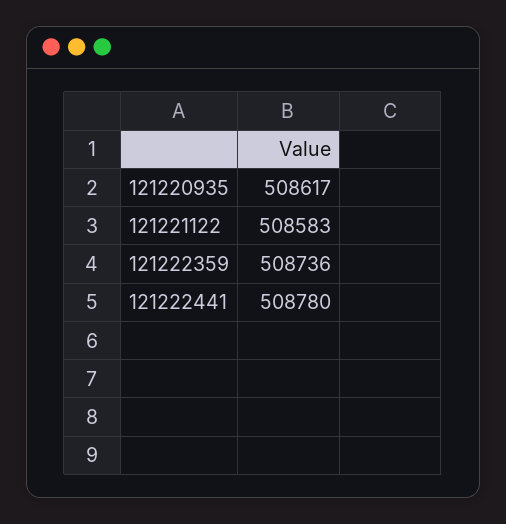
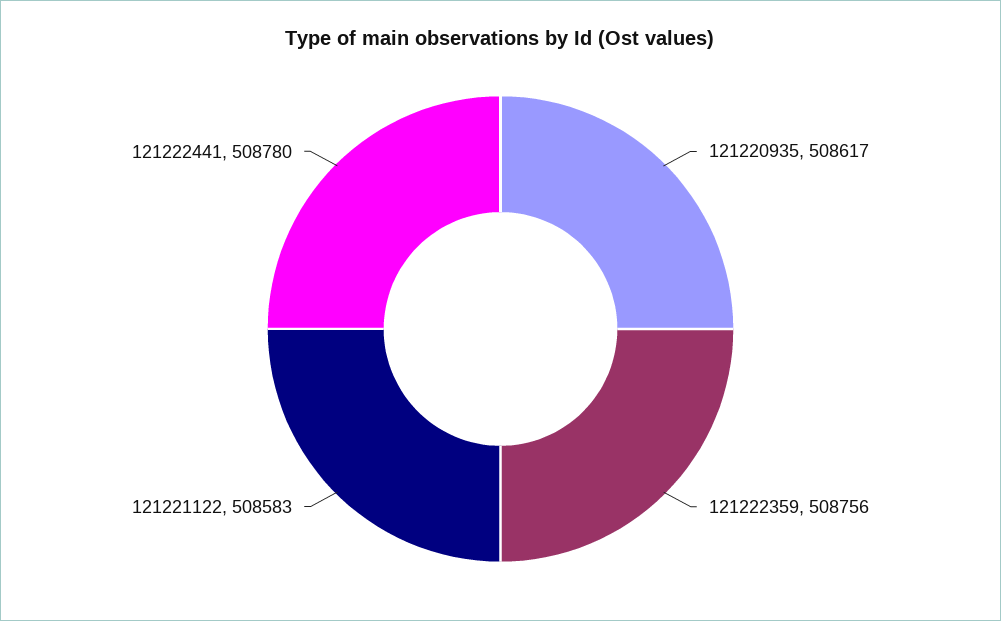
121222359: 508736 -> 508756

